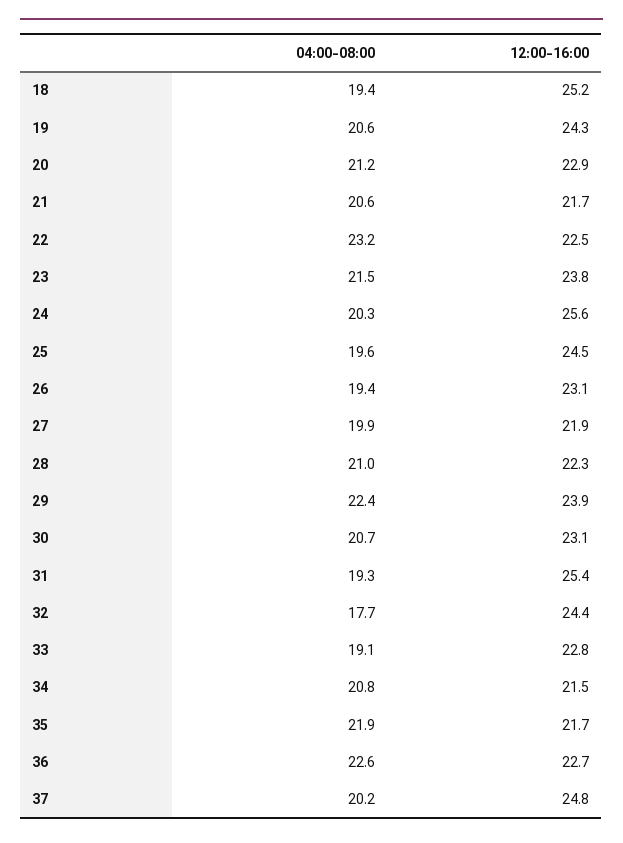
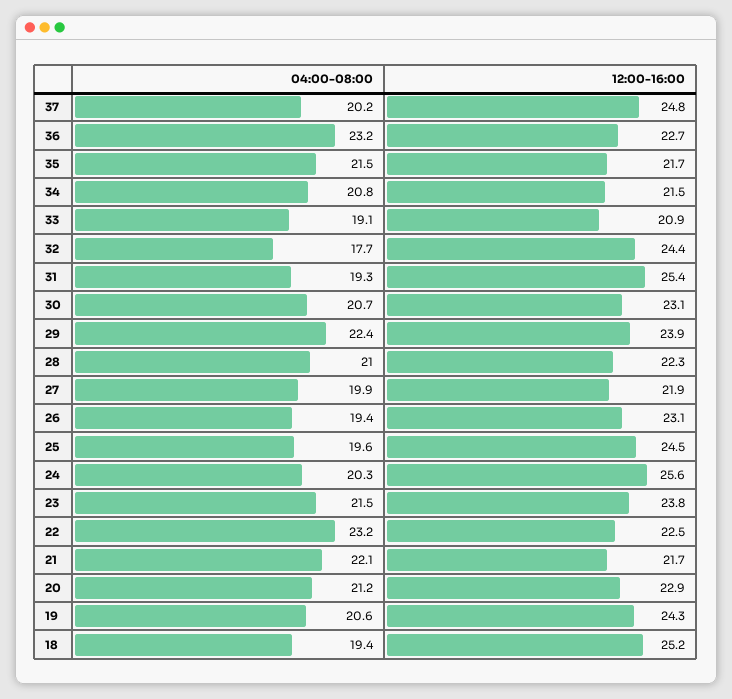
04:00-08:00, 21: 20.6 -> 22.1
12:00-16:00, 33: 22.8 -> 20.9
04:00-08:00, 35: 21.9 -> 21.5
04:00-08:00, 36: 22.6 -> 23.2

